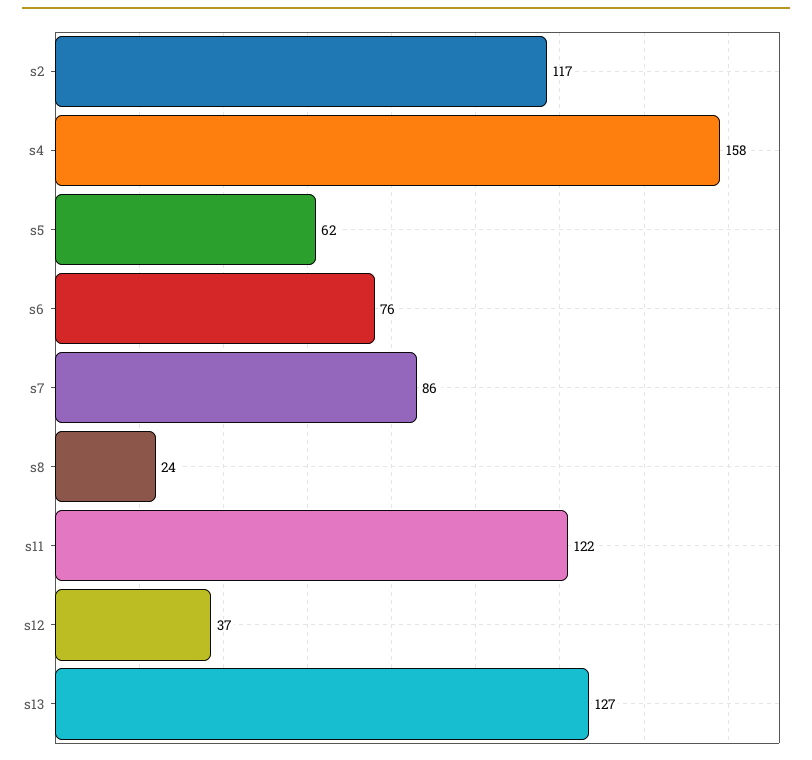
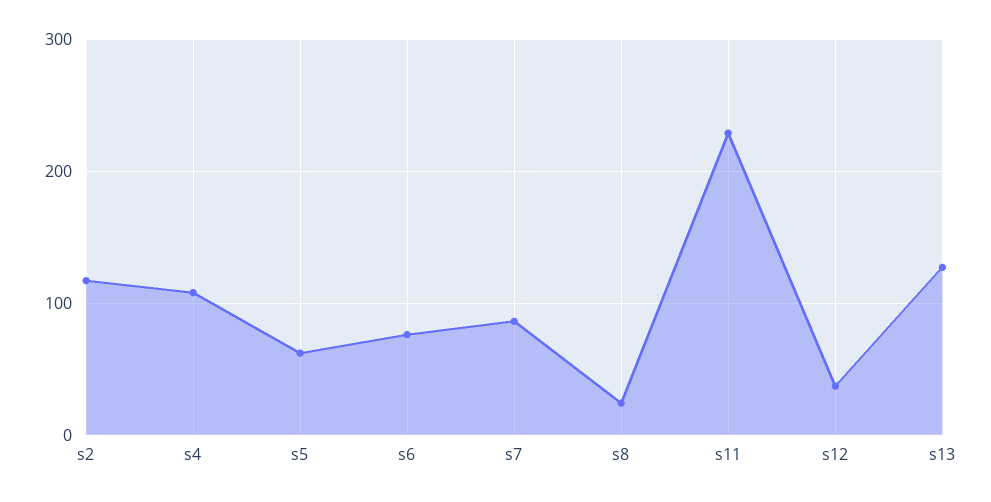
s4: 158 -> 110
s11: 122 -> 230

